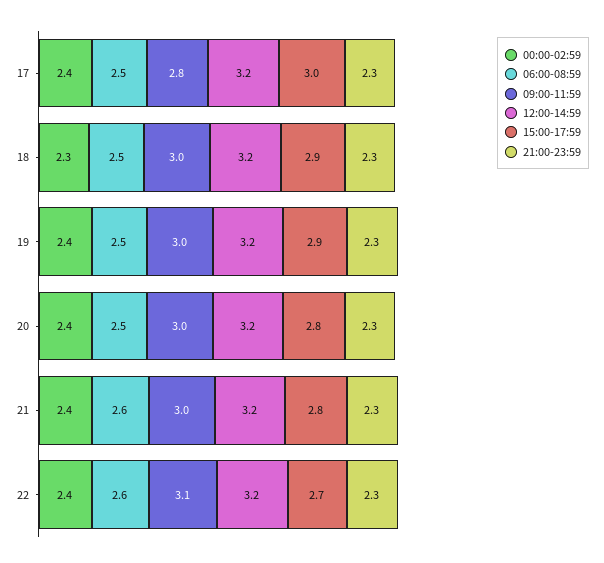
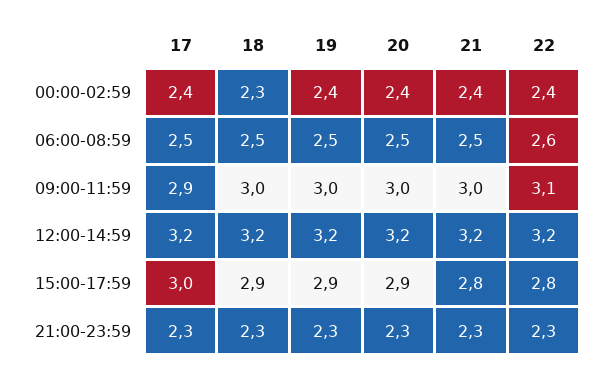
09:00-11:59, 17: 2.8 -> 2.9
15:00-17:59, 20: 2.8 -> 2.9
06:00-08:59, 21: 2.6 -> 2.5
15:00-17:59, 22: 2.7 -> 2.8

